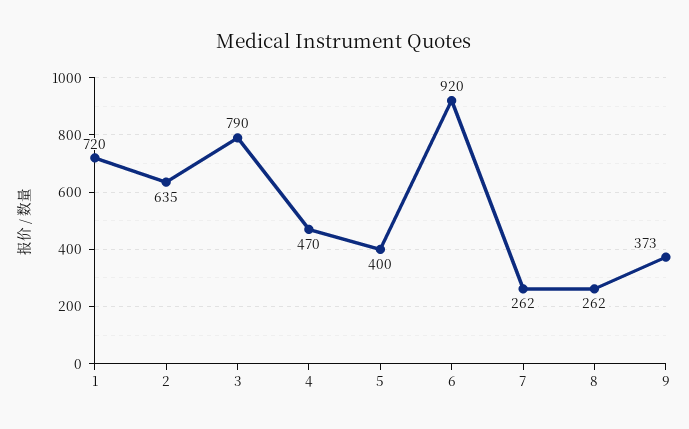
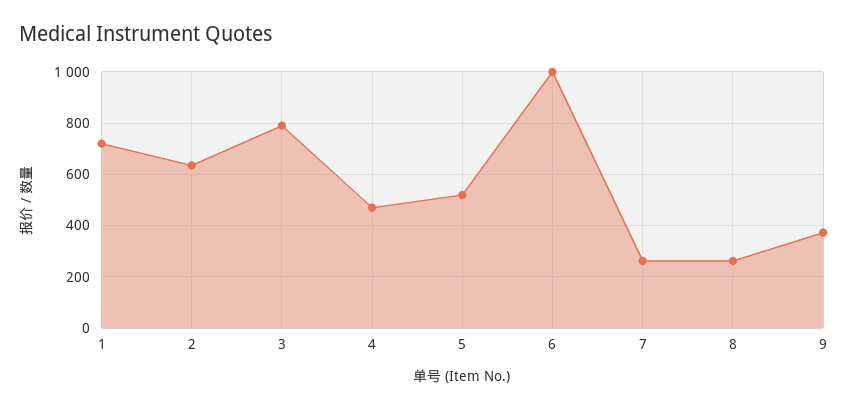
5: 400 -> 525
6: 920 -> 1000

